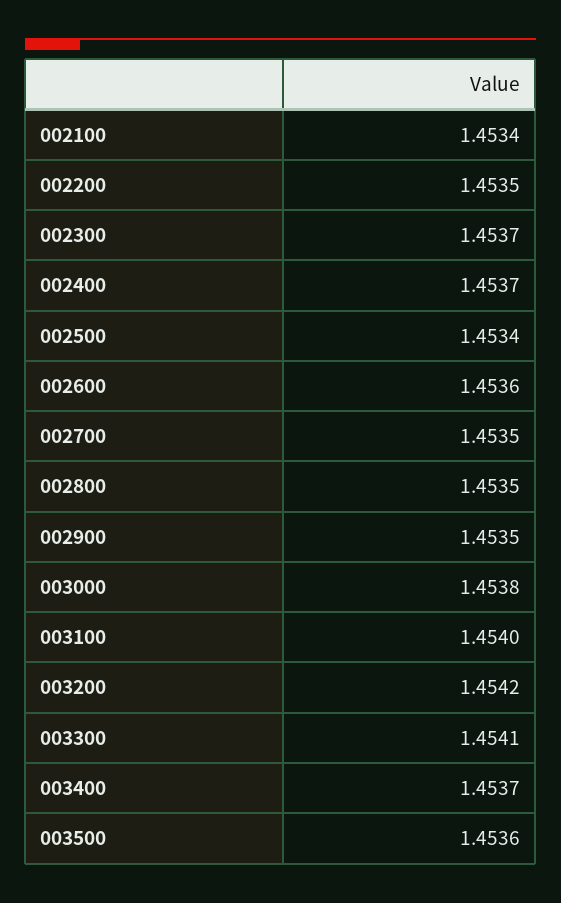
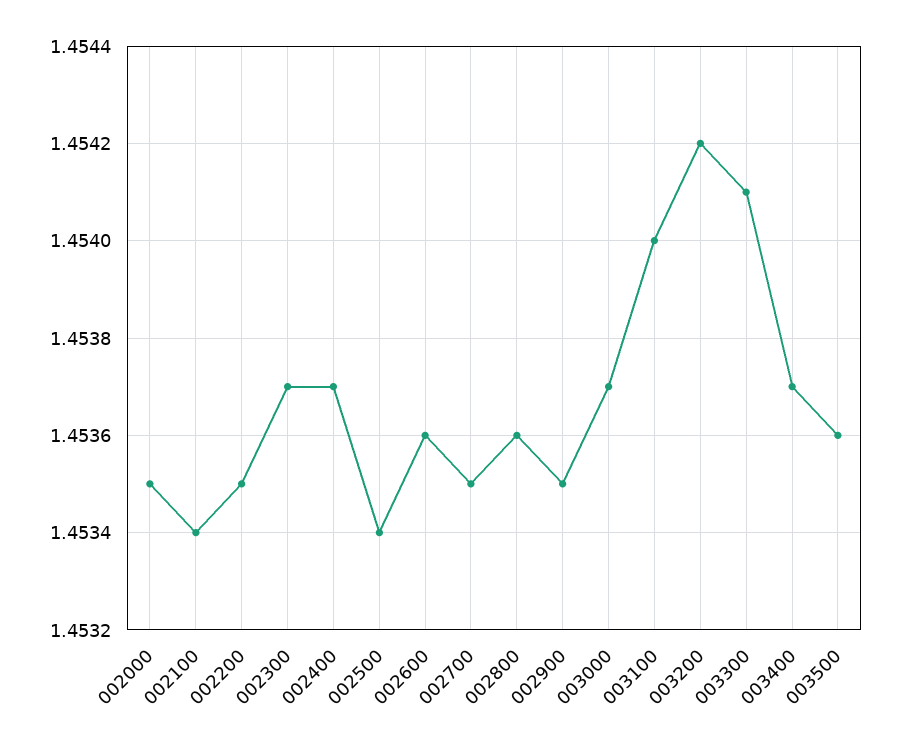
002800: 1.4535 -> 1.4536
003000: 1.4538 -> 1.4537
002000: none -> 1.4535

